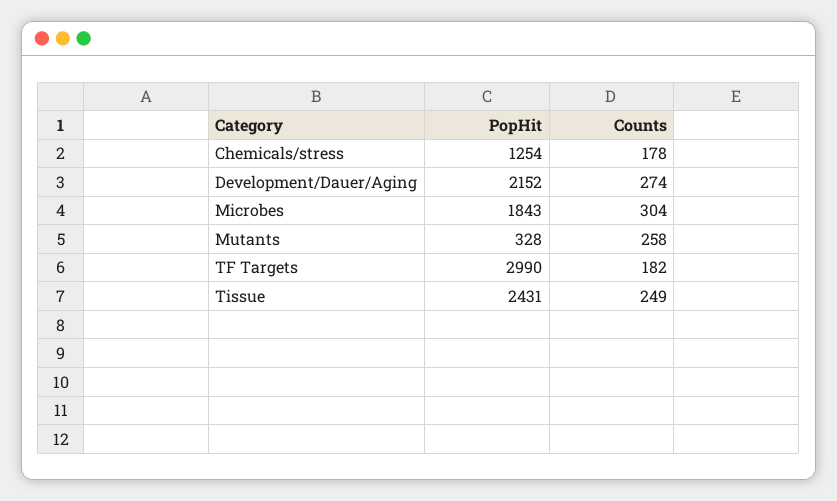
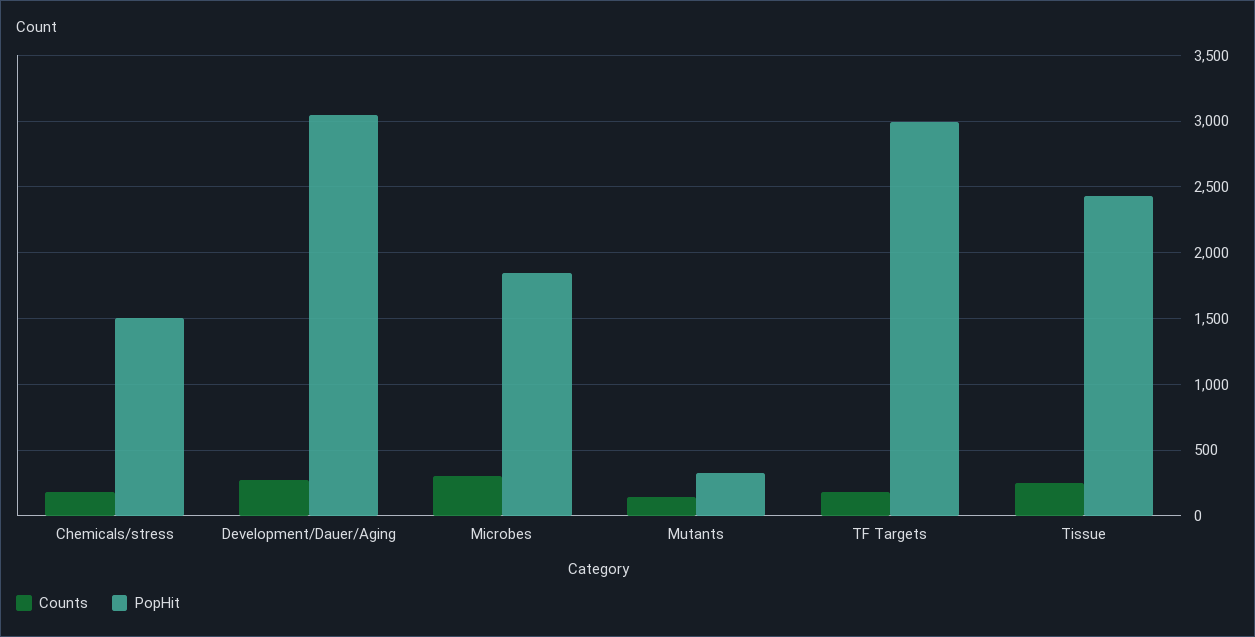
PopHit, Chemicals/stress: 1254 -> 1500
PopHit, Development/Dauer/Aging: 2152 -> 3050
Counts, Mutants: 258 -> 150

